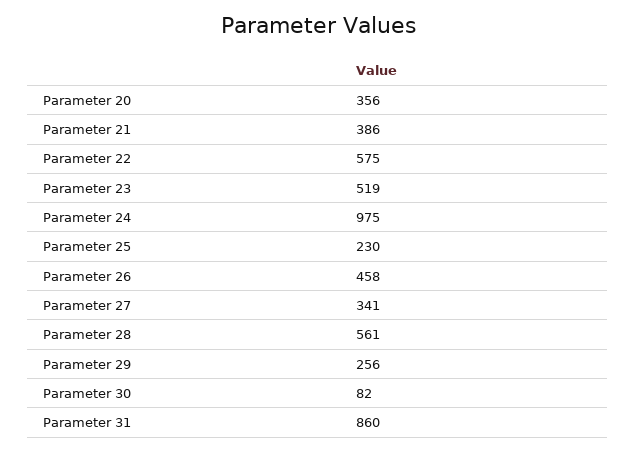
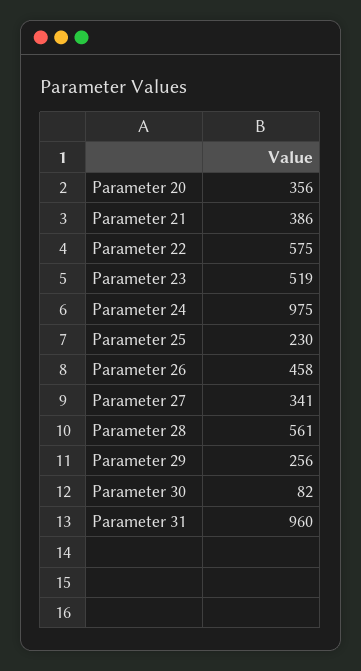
Parameter 31: 860 -> 960

